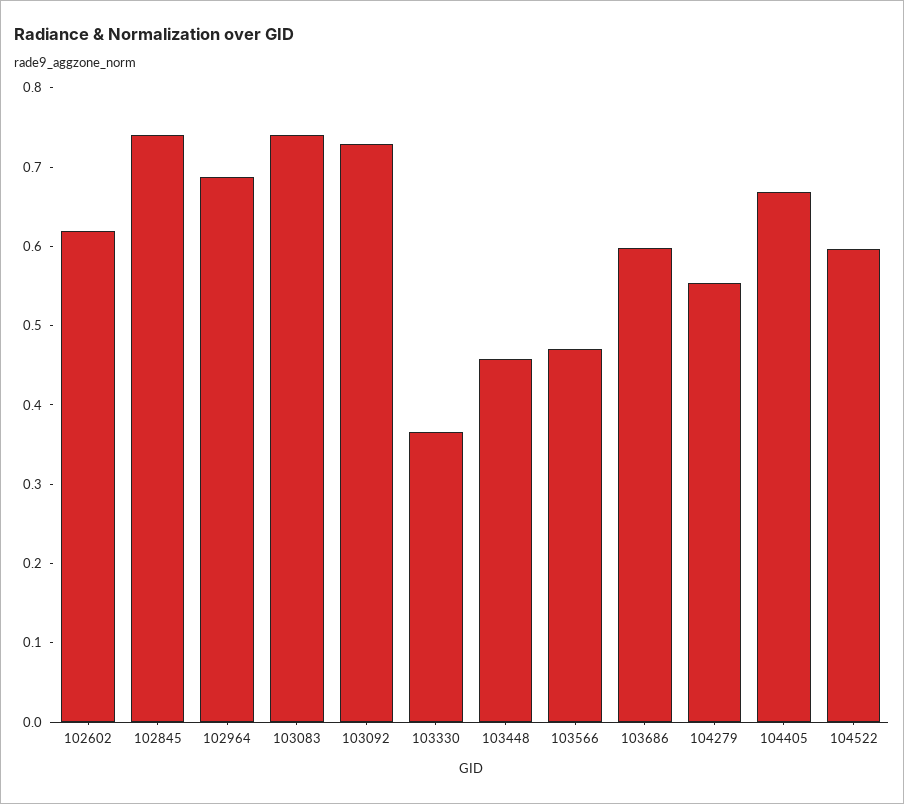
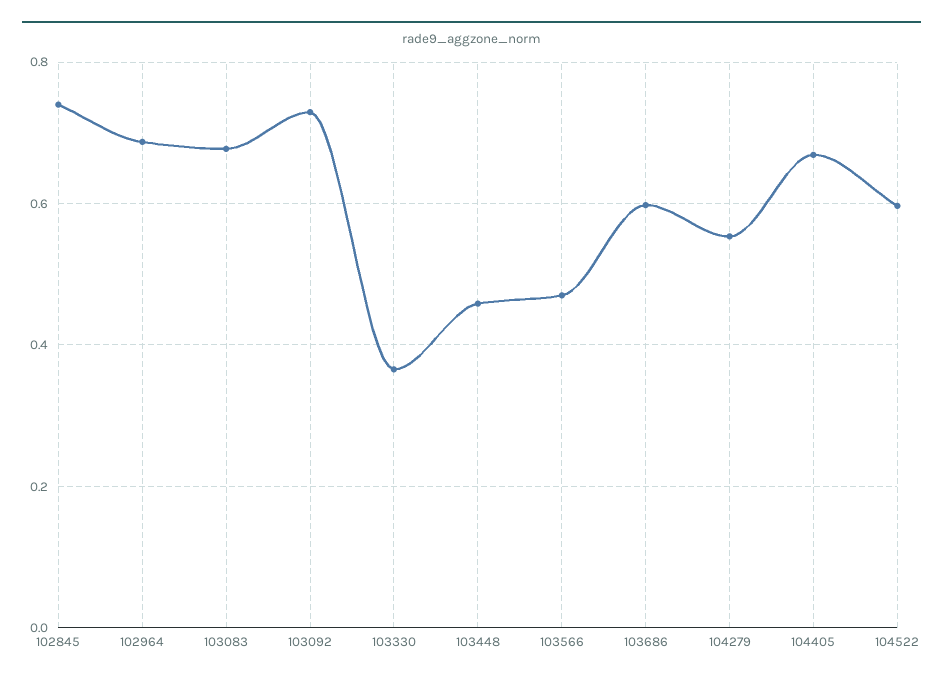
102602: 0.62 -> none
103083: 0.74 -> 0.68

